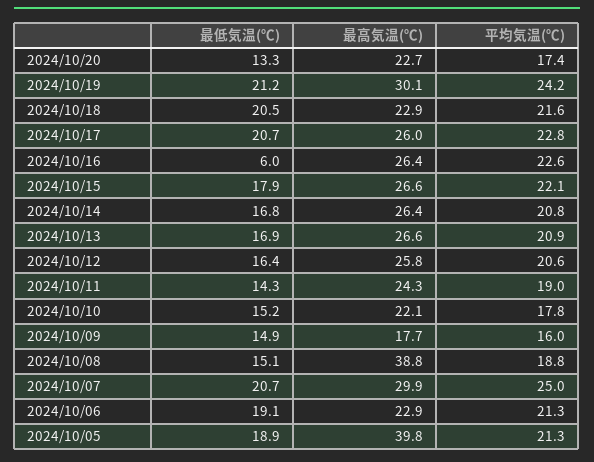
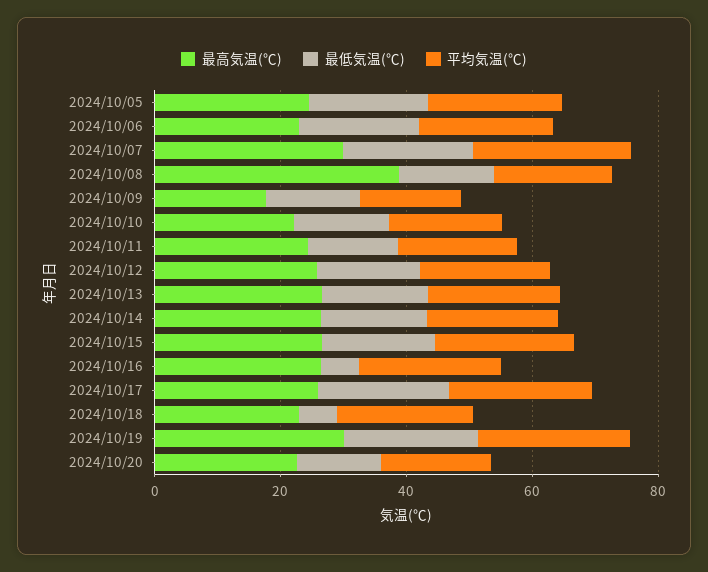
最低気温(℃), 2024/10/18: 20.5 -> 5
最高気温(℃), 2024/10/05: 39.8 -> 25

